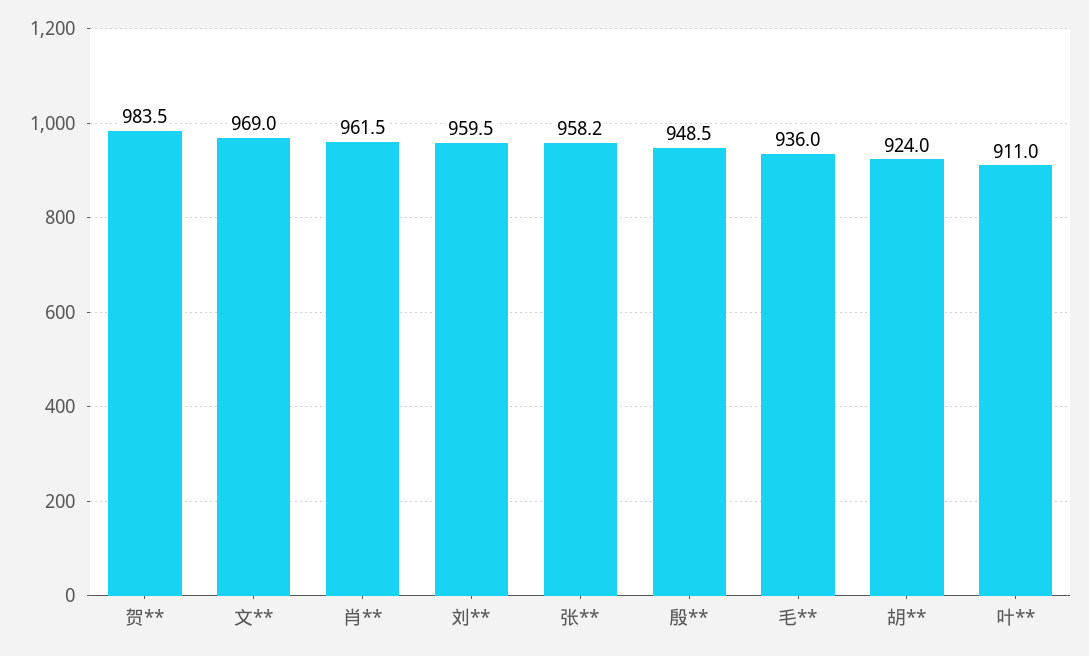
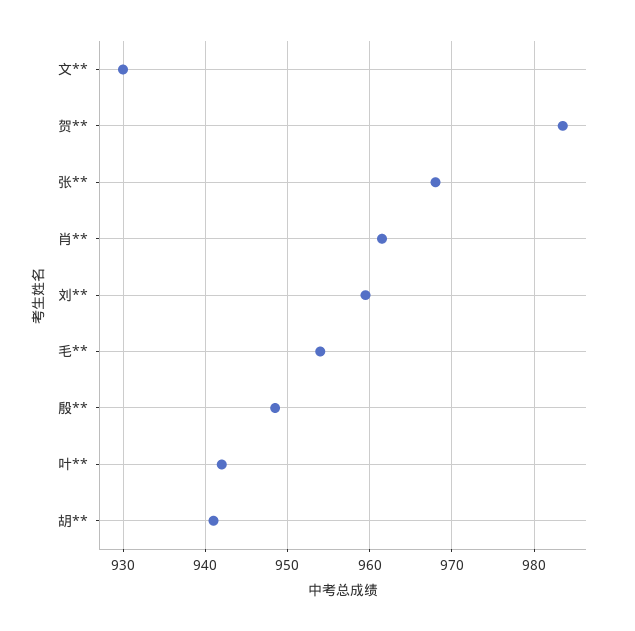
文**: 969 -> 930
张**: 958.2 -> 968
毛**: 936 -> 954
胡**: 924 -> 941
叶**: 911 -> 942

